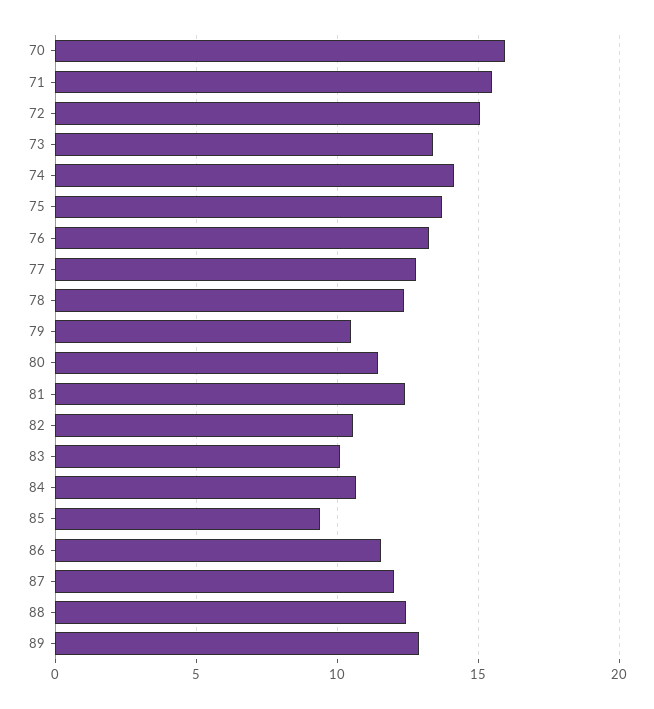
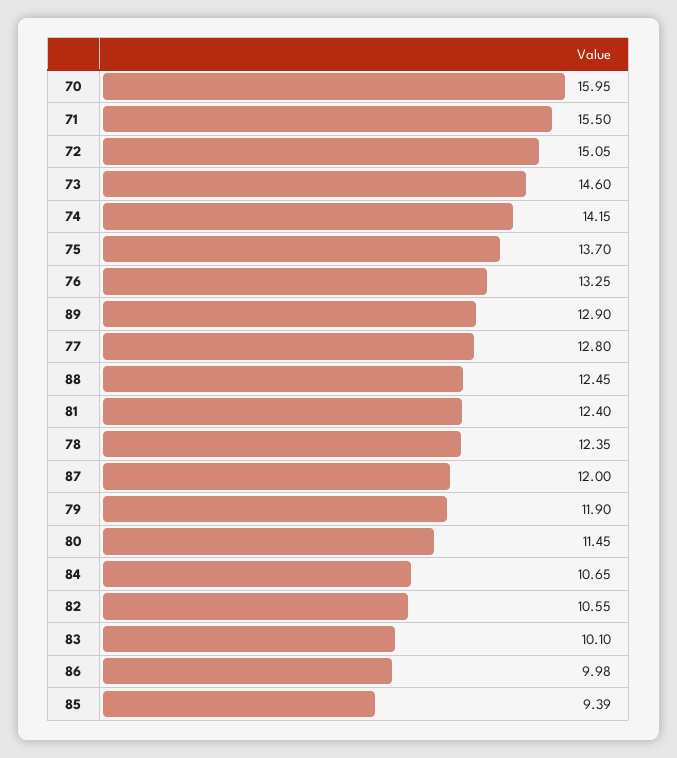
73: 13.5 -> 14.6
79: 10.5 -> 11.9
86: 11.5 -> 9.98

